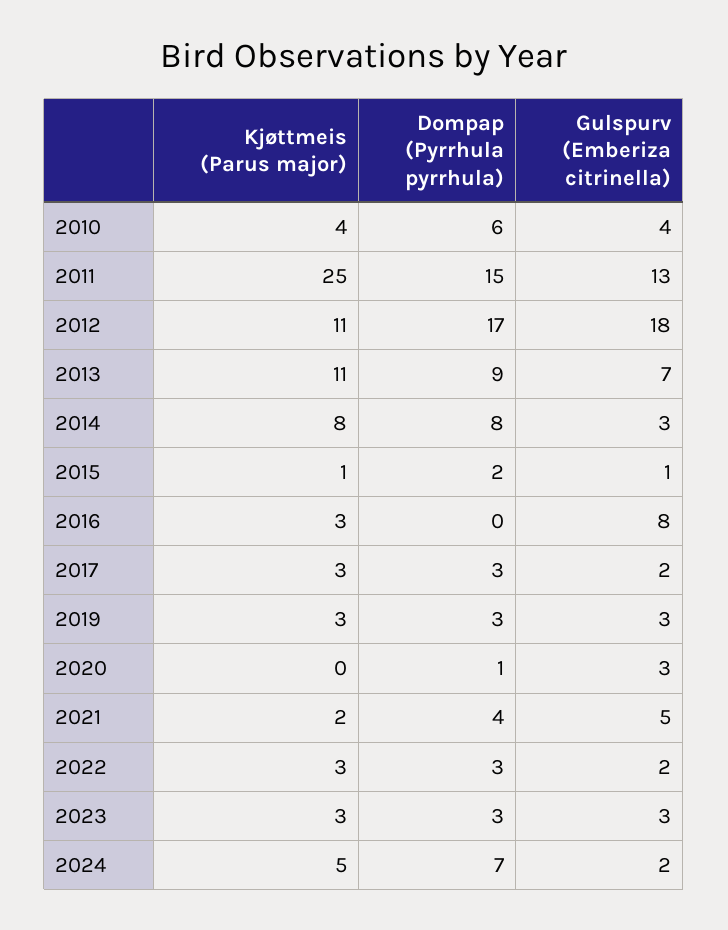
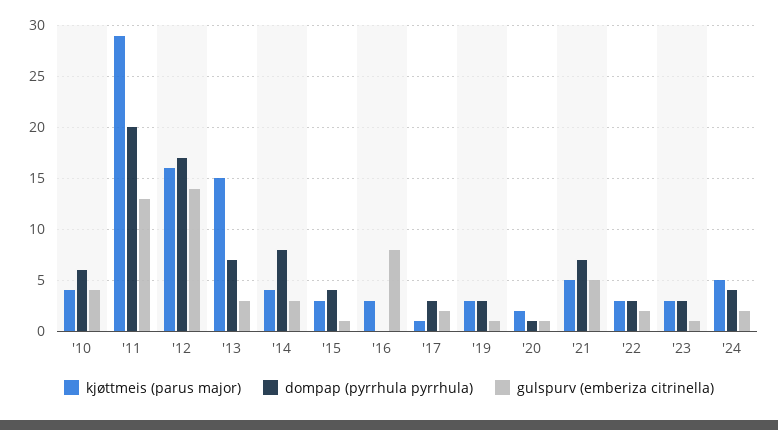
Kjøttmeis (Parus major), 2011: 25 -> 29
Dompap (Pyrrhula pyrrhula), 2011: 15 -> 20
Kjøttmeis (Parus major), 2012: 11 -> 16
Gulspurv (Emberiza citrinella), 2012: 18 -> 14
Kjøttmeis (Parus major), 2013: 11 -> 15
Dompap (Pyrrhula pyrrhula), 2013: 9 -> 7
Gulspurv (Emberiza citrinella), 2013: 7 -> 3
Kjøttmeis (Parus major), 2014: 8 -> 4
Kjøttmeis (Parus major), 2015: 1 -> 3
Dompap (Pyrrhula pyrrhula), 2015: 2 -> 4
Kjøttmeis (Parus major), 2017: 3 -> 1
Gulspurv (Emberiza citrinella), 2019: 3 -> 1
Kjøttmeis (Parus major), 2020: 0 -> 2
Gulspurv (Emberiza citrinella), 2020: 3 -> 1
Kjøttmeis (Parus major), 2021: 2 -> 5
Dompap (Pyrrhula pyrrhula), 2021: 4 -> 7
Gulspurv (Emberiza citrinella), 2023: 3 -> 1
Dompap (Pyrrhula pyrrhula), 2024: 7 -> 4

